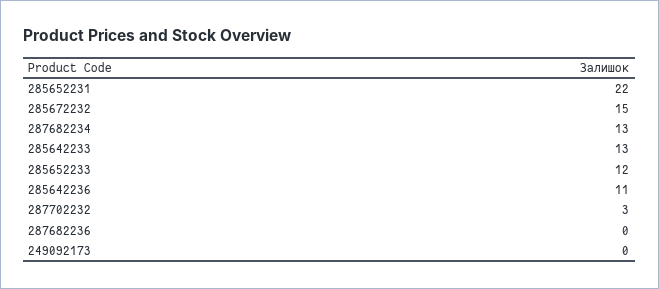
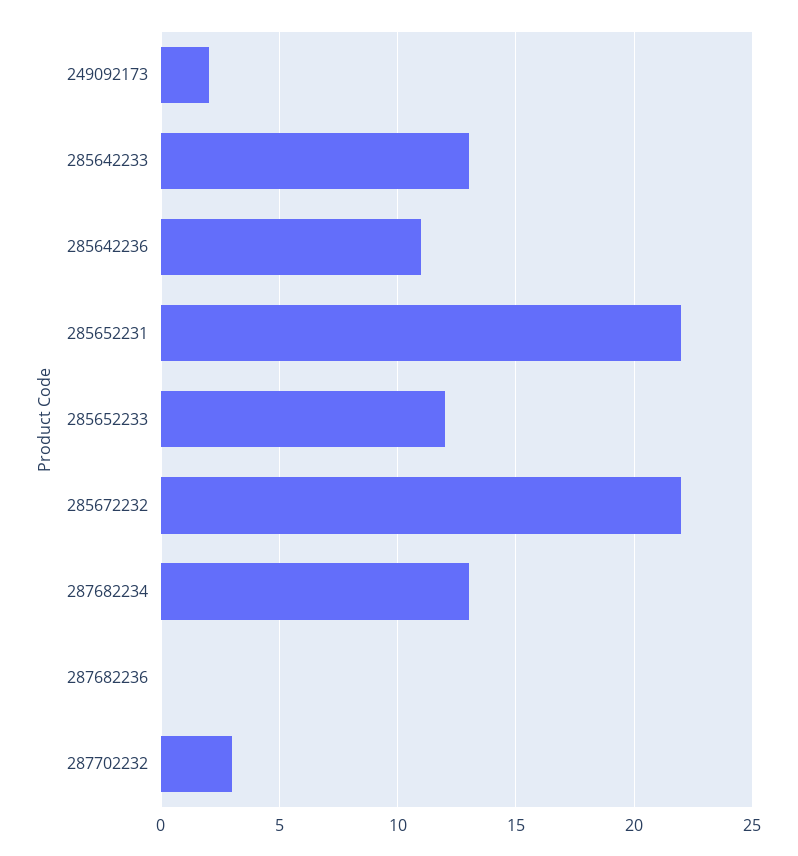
285672232: 15 -> 22
249092173: 0 -> 2

